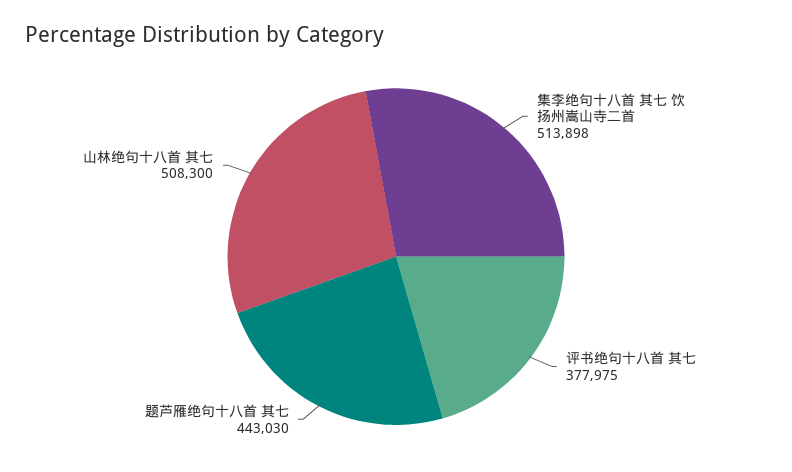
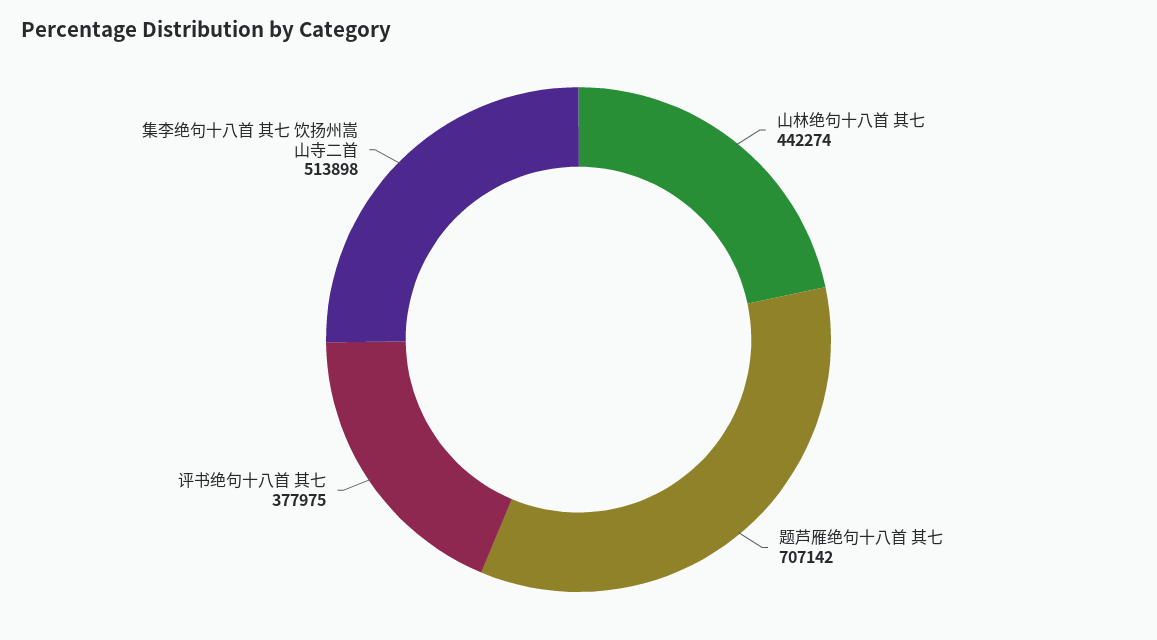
题芦雁绝句十八首 其七: 443030 -> 707142
山林绝句十八首 其七: 508300 -> 442274

